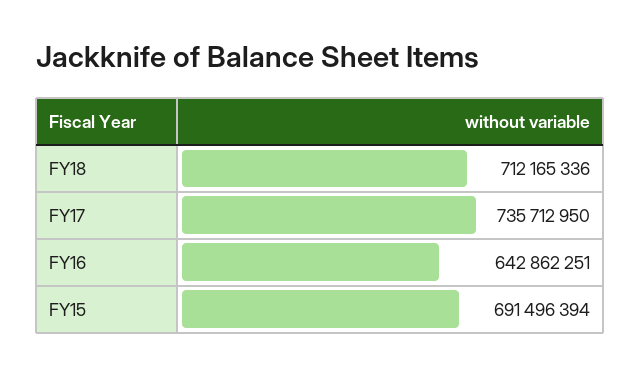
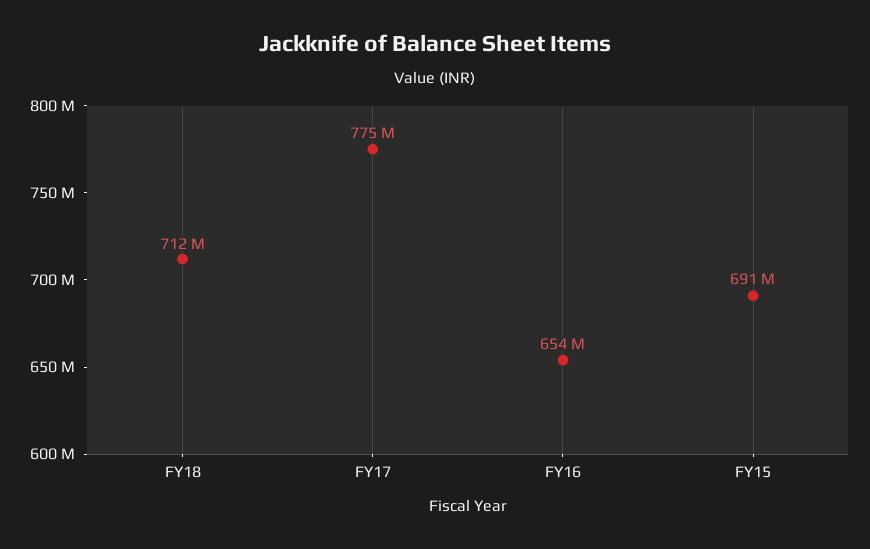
FY17: 735712950 -> 775000000
FY16: 642862251 -> 654000000

